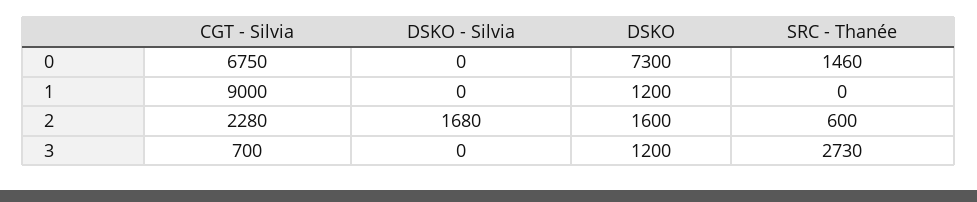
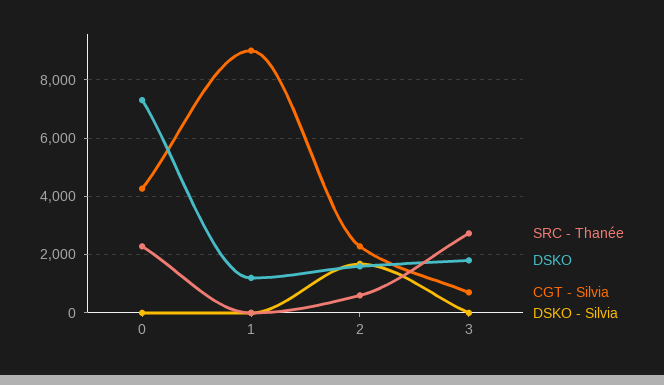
CGT - Silvia, 0: 6750 -> 4250
SRC - Thanée, 0: 1460 -> 2250
DSKO, 3: 1200 -> 1750

